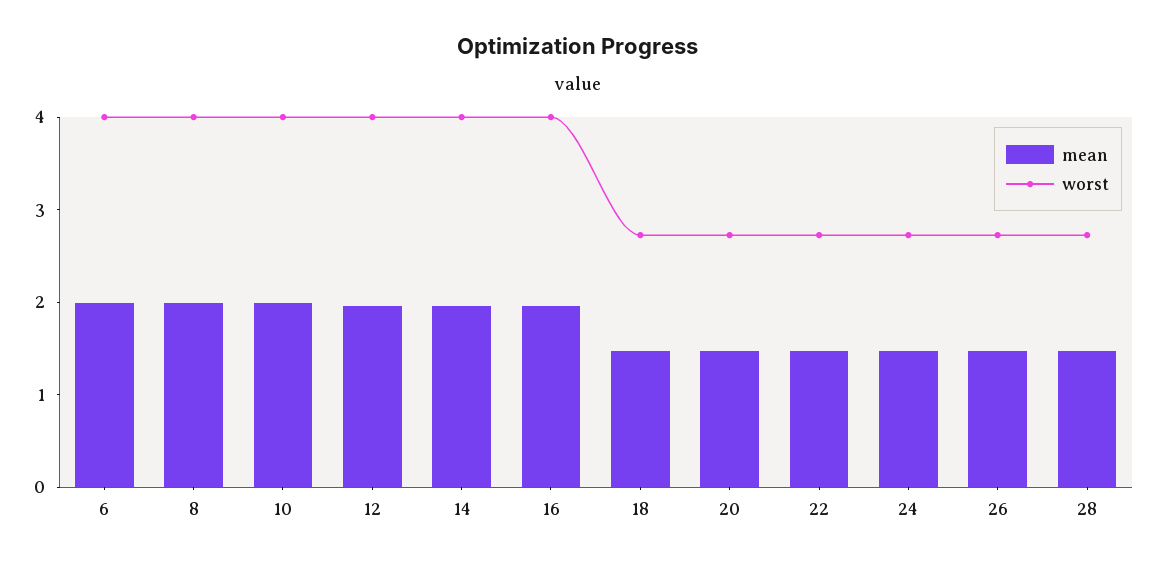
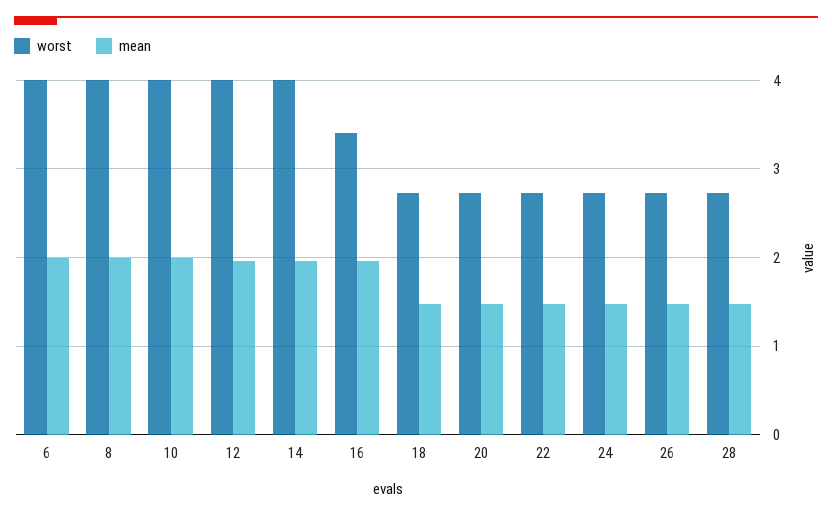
worst, 16: 4 -> 3.4

